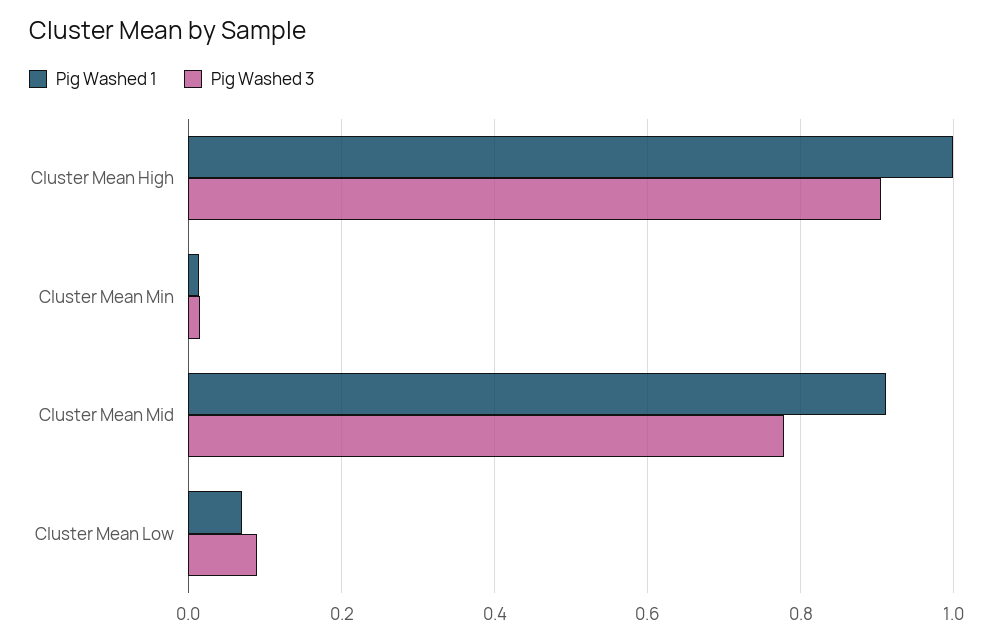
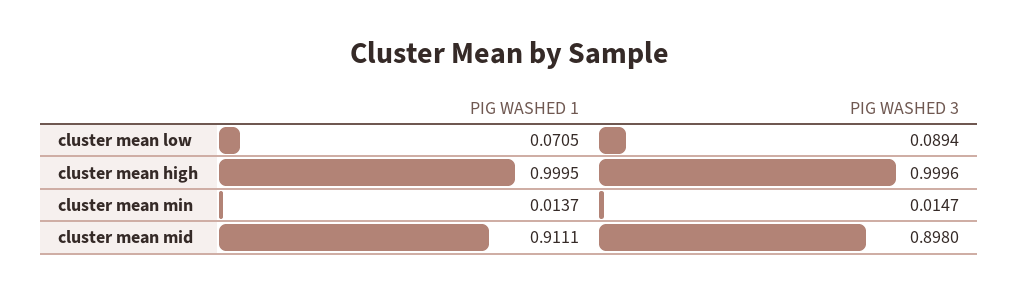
Pig Washed 3, Cluster Mean High: 0.9 -> 0.9996
Pig Washed 3, Cluster Mean Mid: 0.78 -> 0.898

